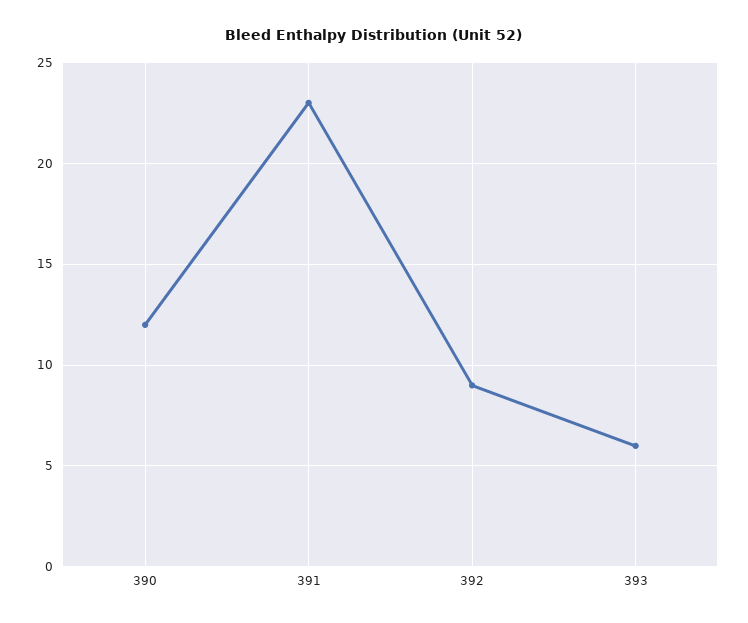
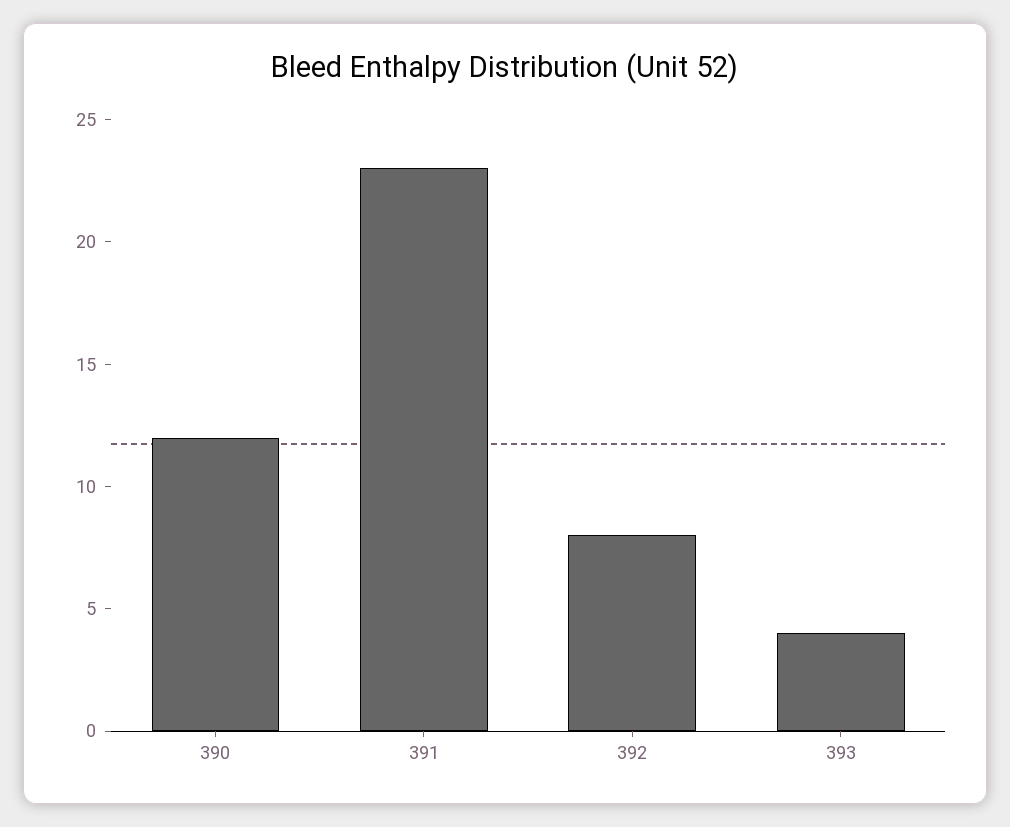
392: 9 -> 8
393: 6 -> 4

